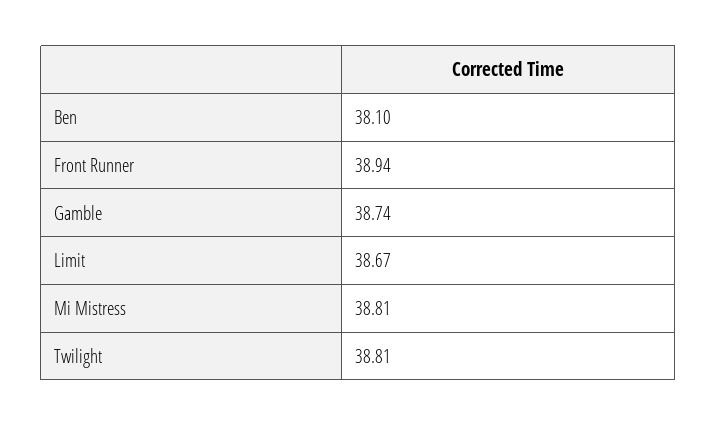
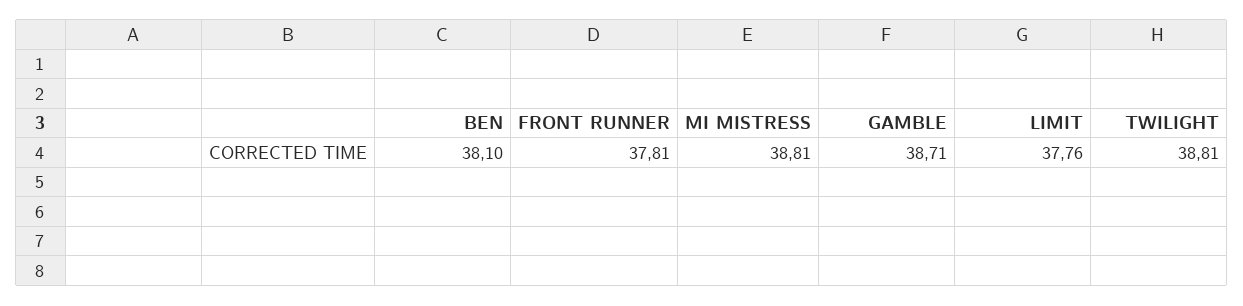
Front Runner: 38.94 -> 37.81
Gamble: 38.74 -> 38.71
Limit: 38.67 -> 37.76

